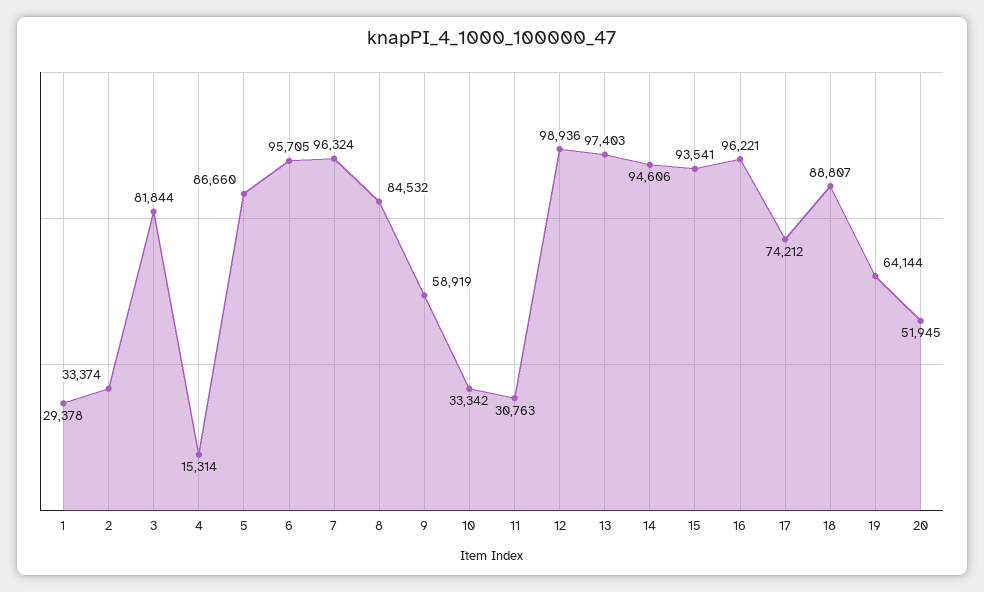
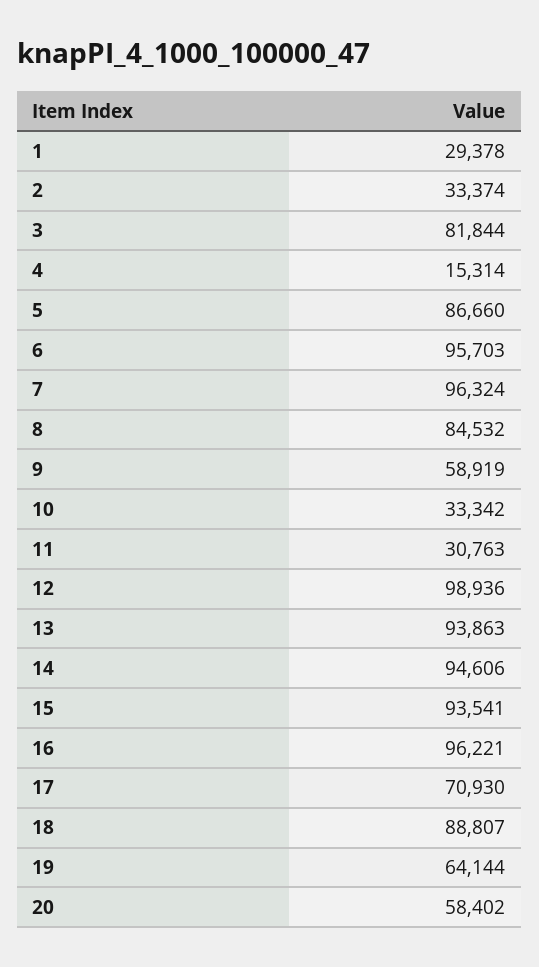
6: 95705 -> 95703
13: 97403 -> 93863
17: 74212 -> 70930
20: 51945 -> 58402

